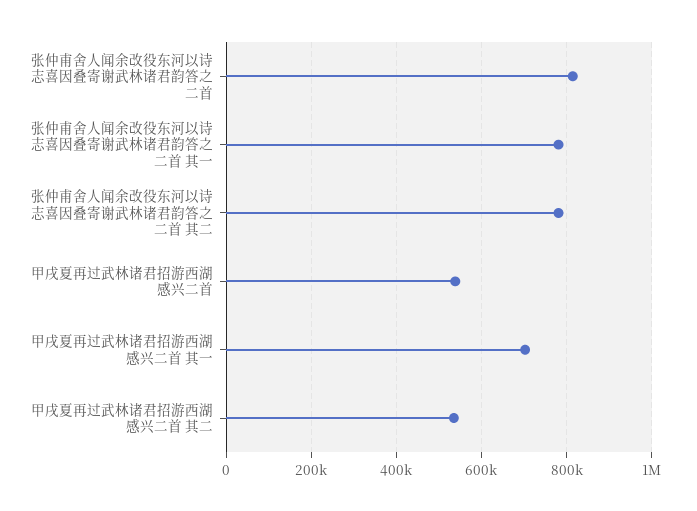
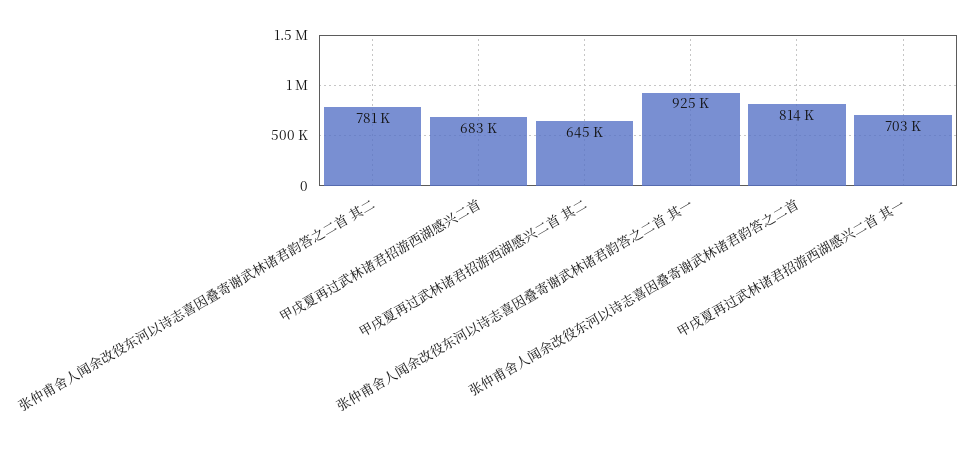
张仲甫舍人闻余改役东河以诗志喜因叠寄谢武林诸君韵答之二首 其一: 780000 -> 925000
甲戌夏再过武林诸君招游西湖感兴二首: 540000 -> 683000
甲戌夏再过武林诸君招游西湖感兴二首 其二: 540000 -> 645000

